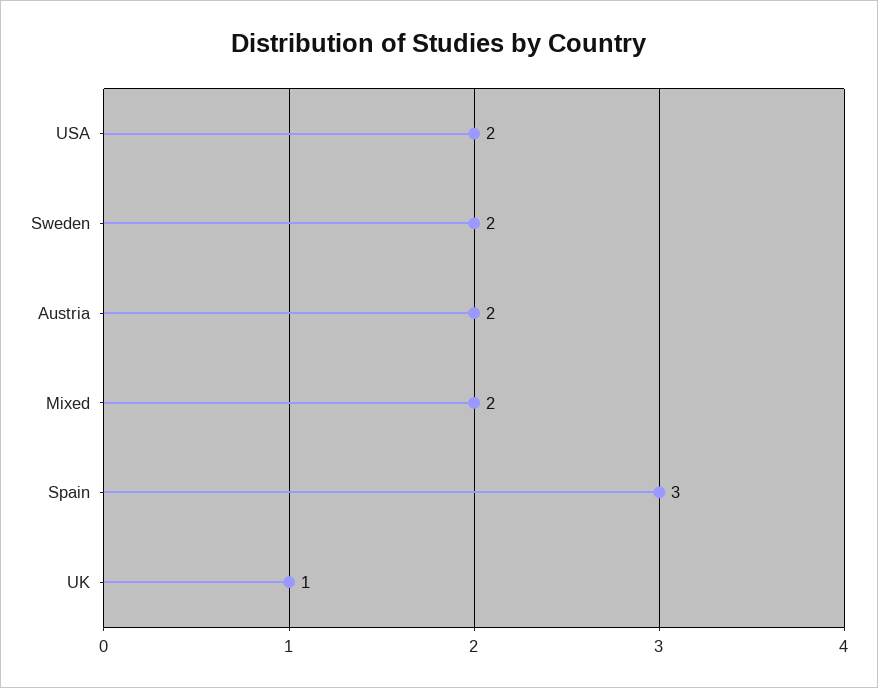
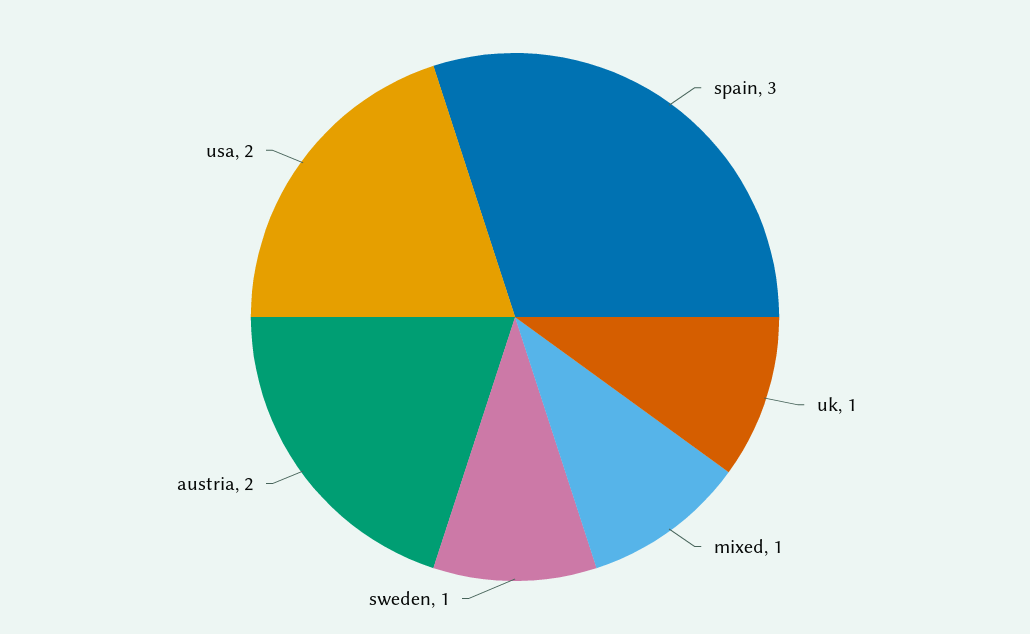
Sweden: 2 -> 1
Mixed: 2 -> 1

